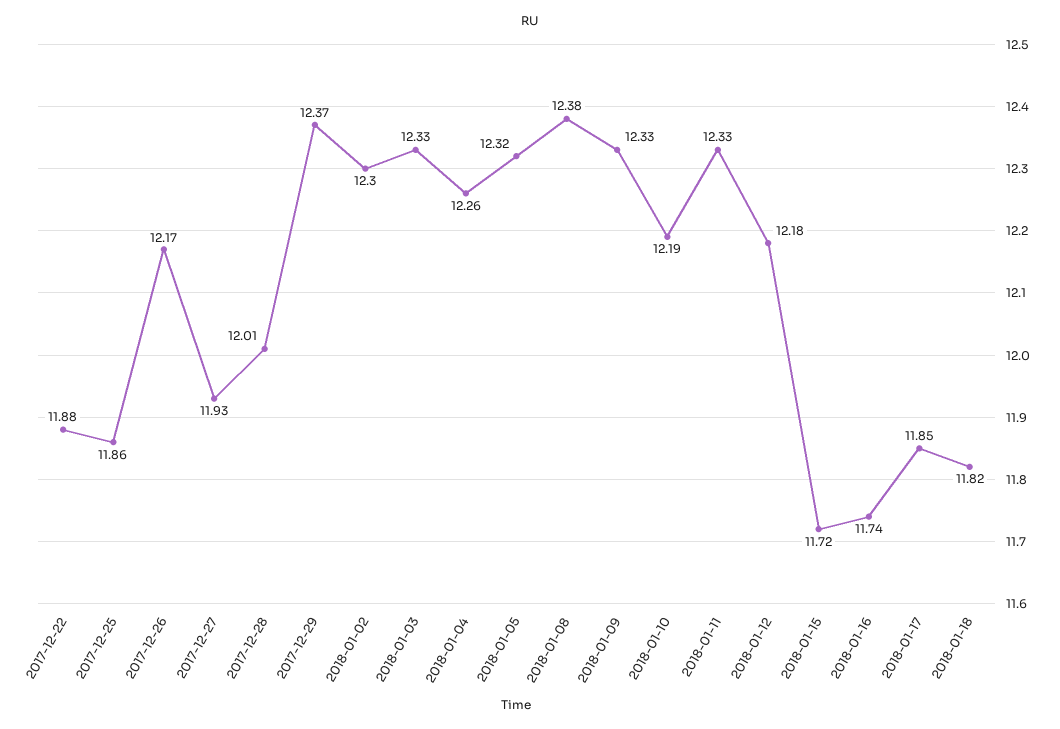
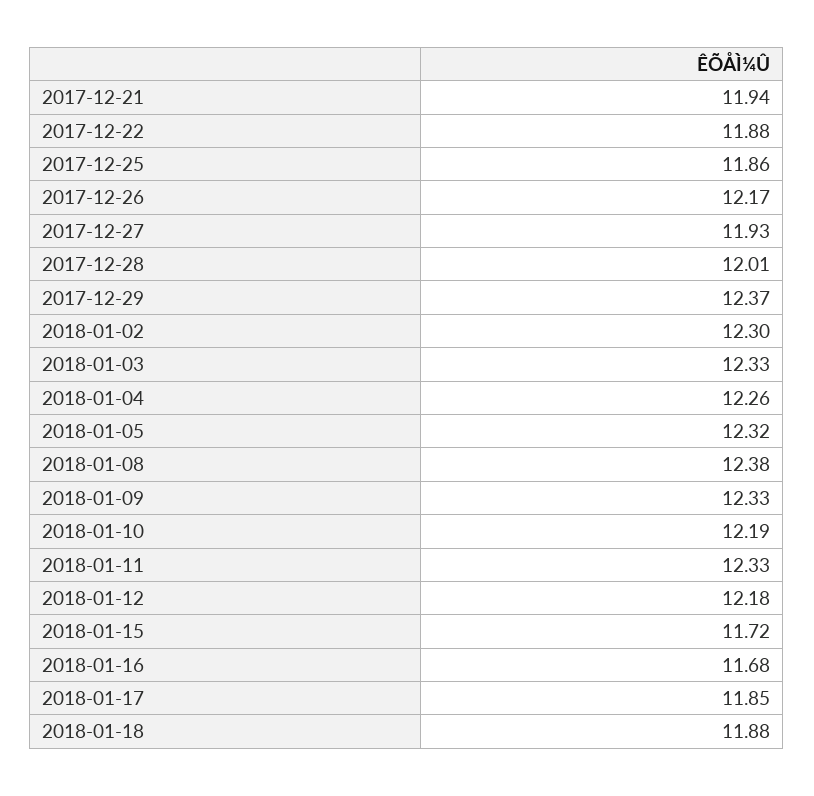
2018-01-16: 11.74 -> 11.68
2018-01-18: 11.82 -> 11.88
2017-12-21: none -> 11.94

